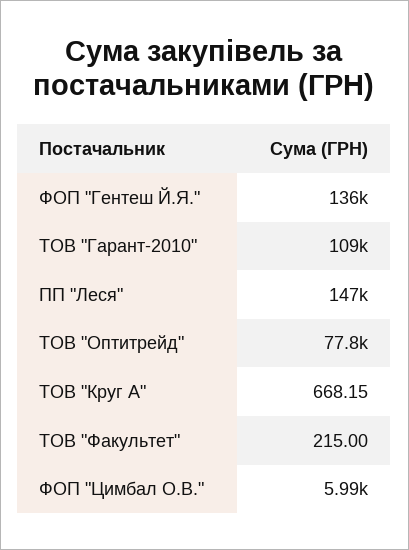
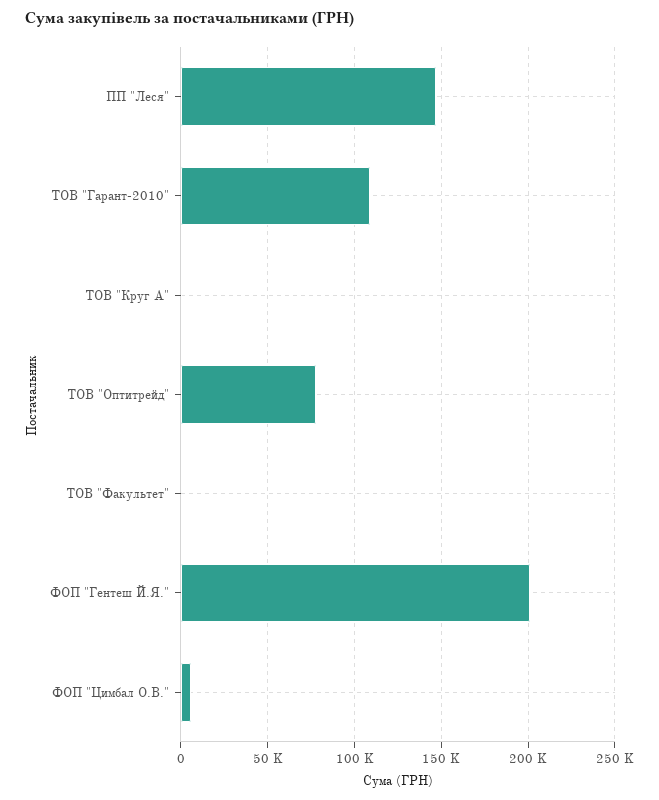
ФОП "Гентеш Й.Я.": 136000 -> 200000

